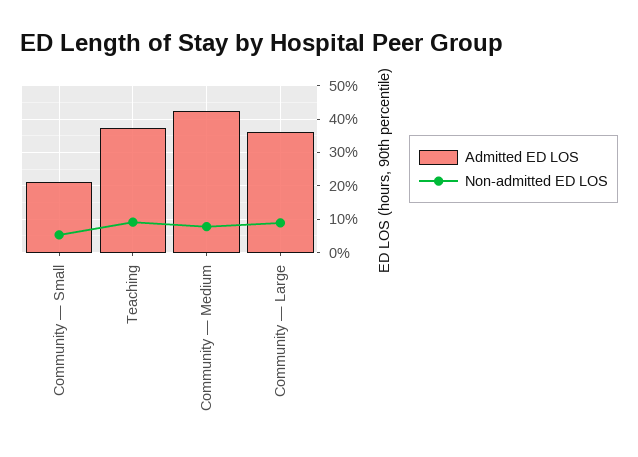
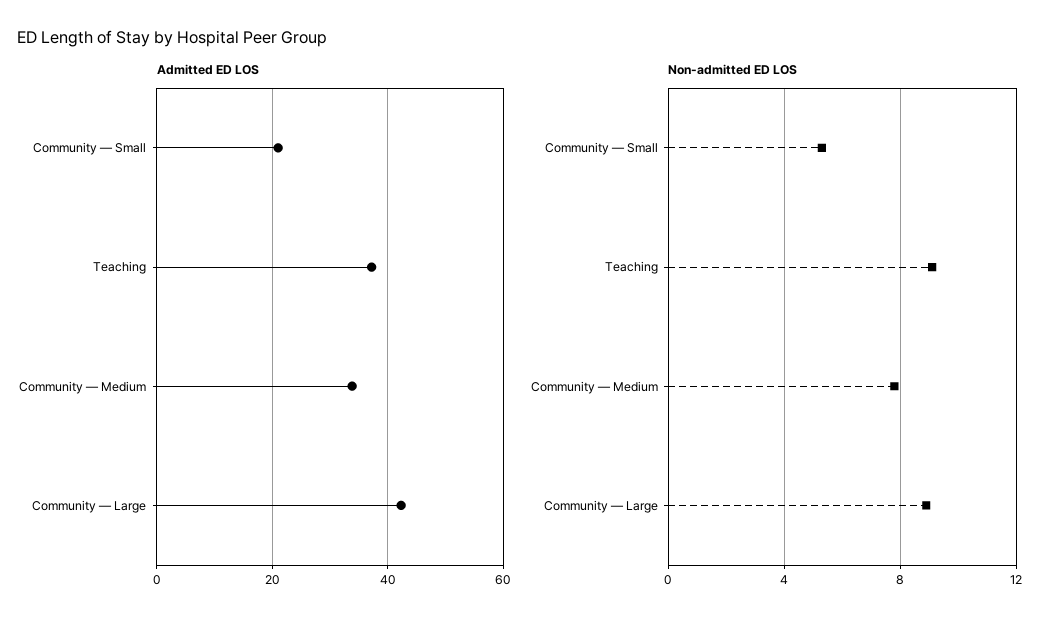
Admitted ED LOS, Community — Medium: 42 -> 34
Admitted ED LOS, Community — Large: 36 -> 42

